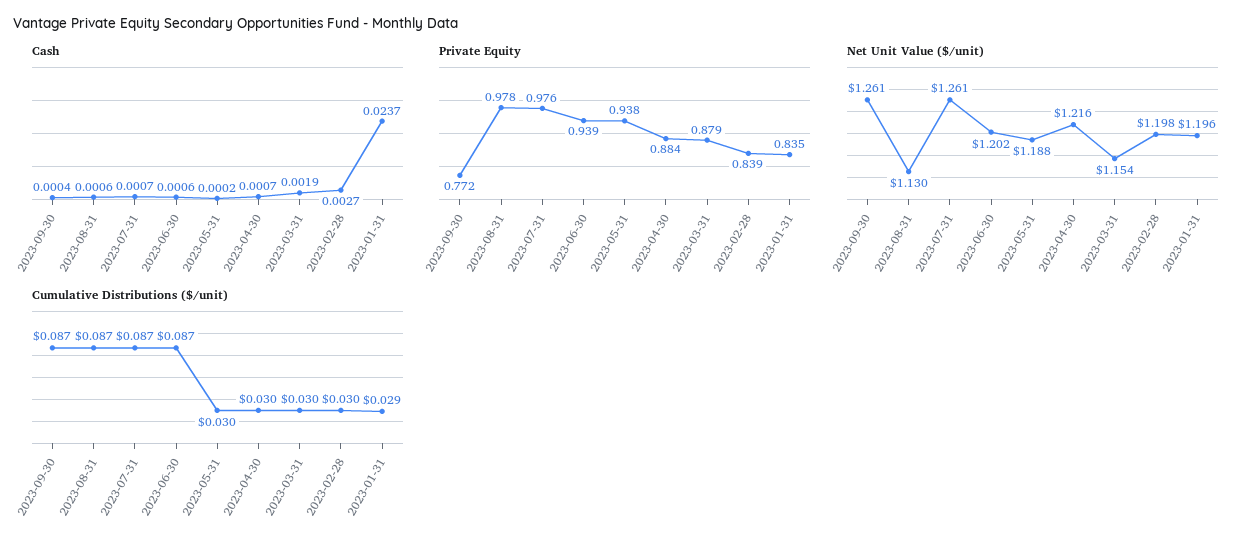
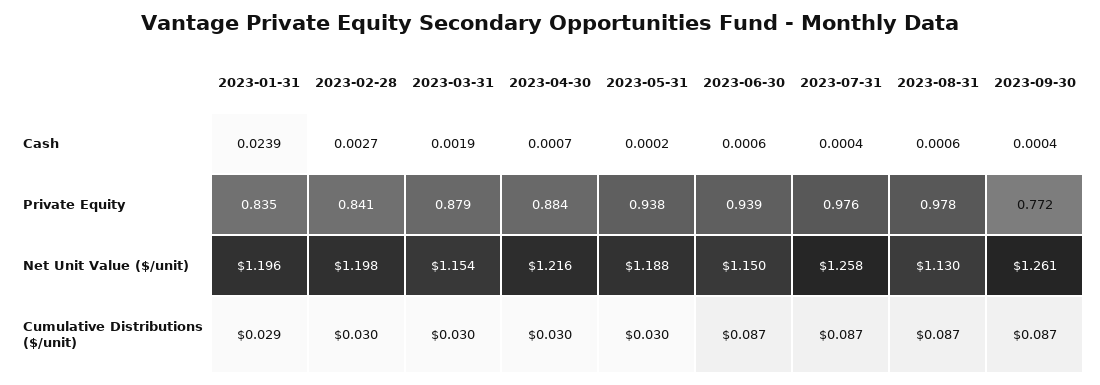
Cash, 2023-07-31: 0.0007 -> 0.0004
Cash, 2023-01-31: 0.0237 -> 0.0239
Private Equity, 2023-02-28: 0.839 -> 0.841
Net Unit Value ($/unit), 2023-07-31: 1.261 -> 1.258
Net Unit Value ($/unit), 2023-06-30: 1.202 -> 1.15

